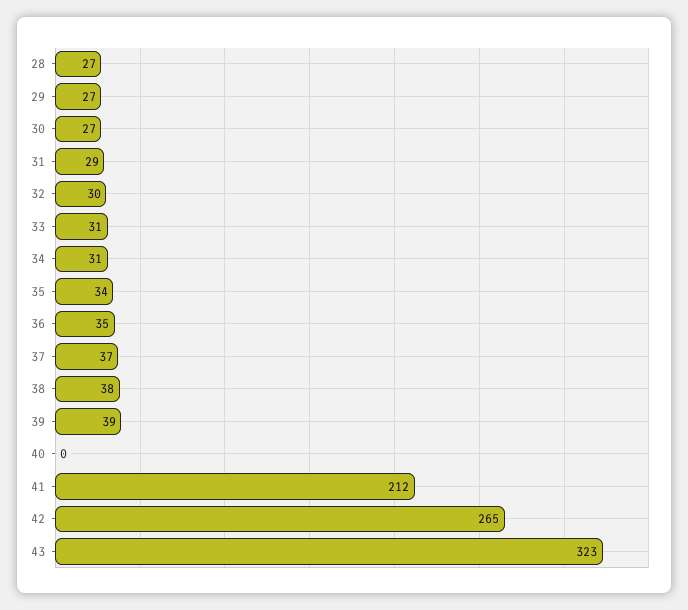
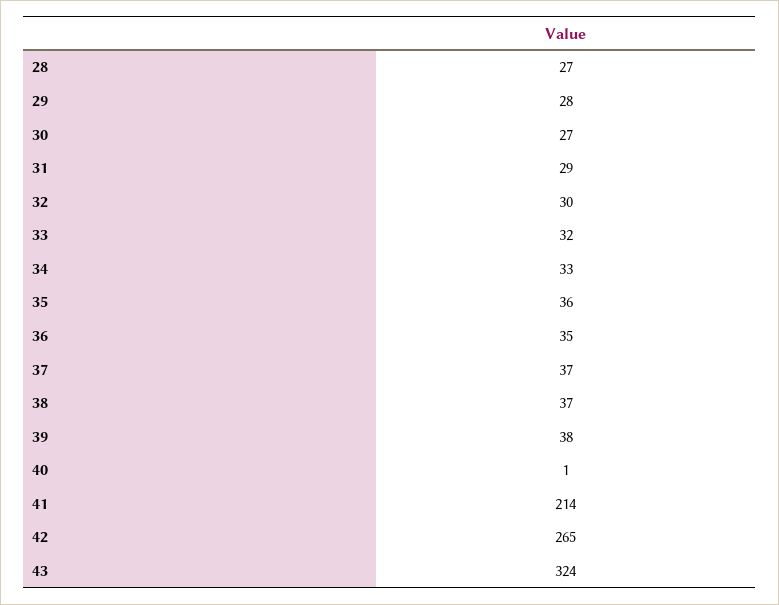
29: 27 -> 28
33: 31 -> 32
34: 31 -> 33
35: 34 -> 36
38: 38 -> 37
39: 39 -> 38
40: 0 -> 1
41: 212 -> 214
43: 323 -> 324

